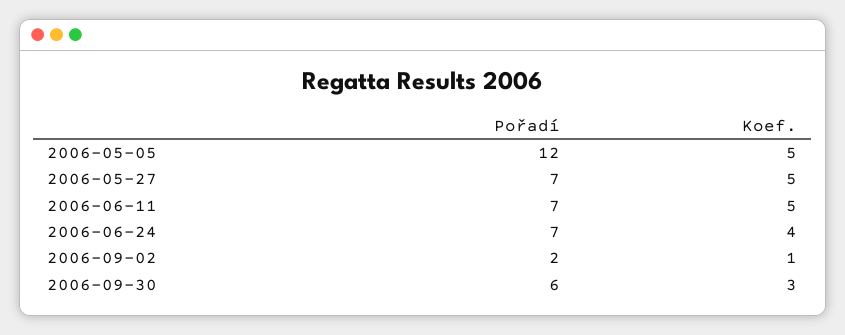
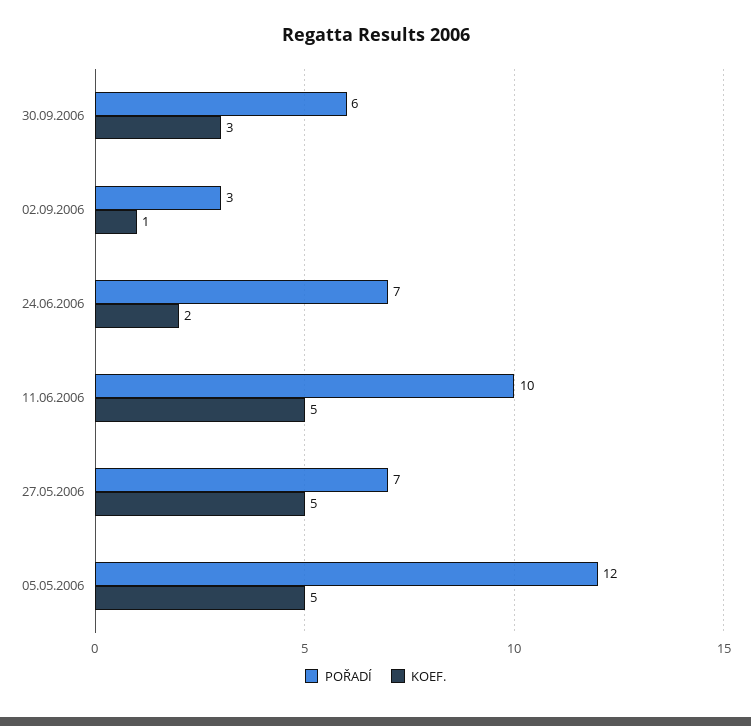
Pořadí, 2006-06-11: 7 -> 10
Koef., 2006-06-24: 4 -> 2
Pořadí, 2006-09-02: 2 -> 3

